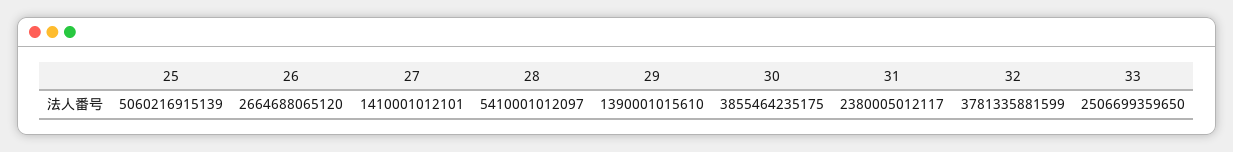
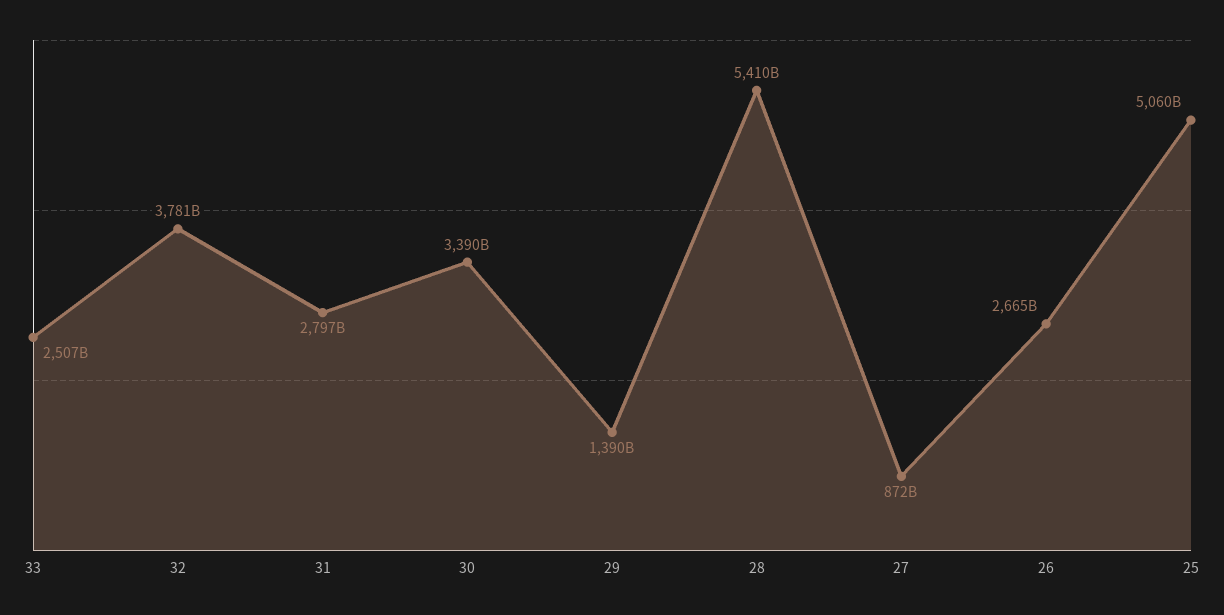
27: 1410001012101 -> 872000000000
30: 3855464235175 -> 3390000000000
31: 2380005012117 -> 2797000000000

